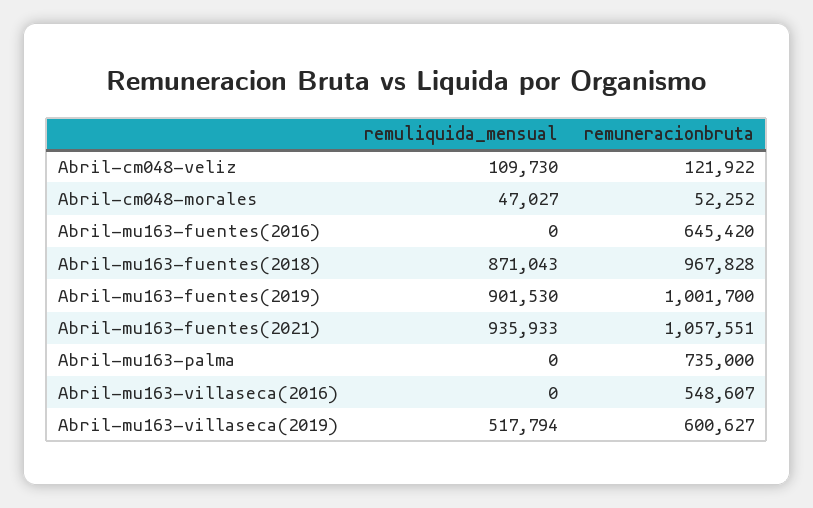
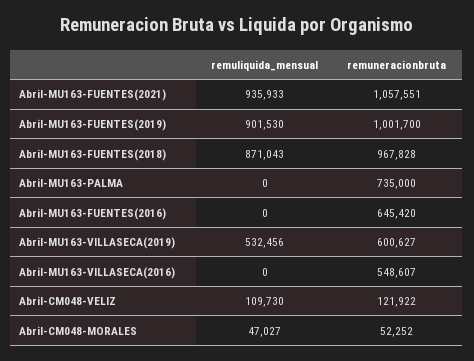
remuliquida_mensual, Abril-mu163-villaseca(2019): 517794 -> 532456

